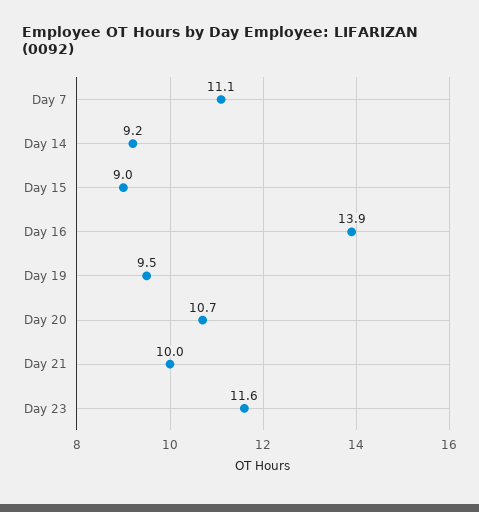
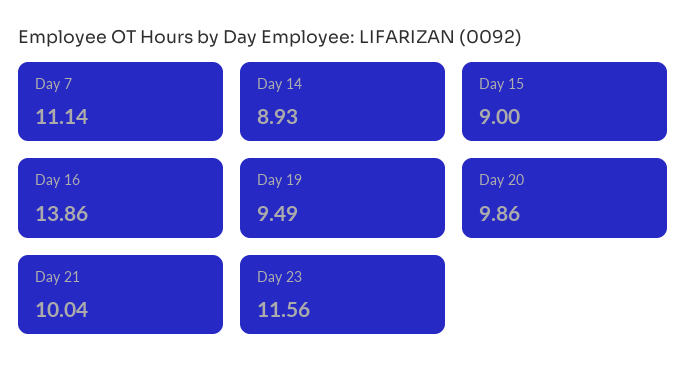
Day 14: 9.2 -> 8.93
Day 20: 10.7 -> 9.86

